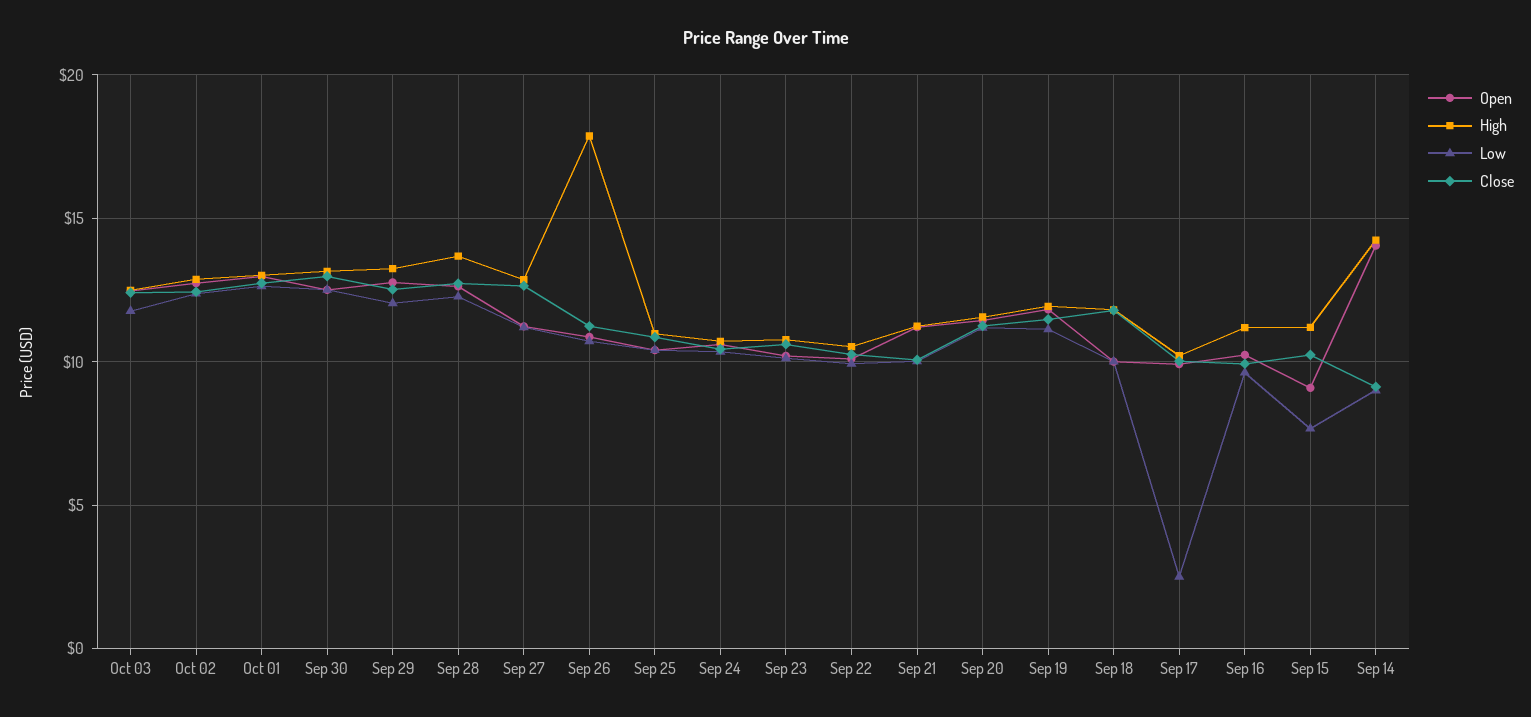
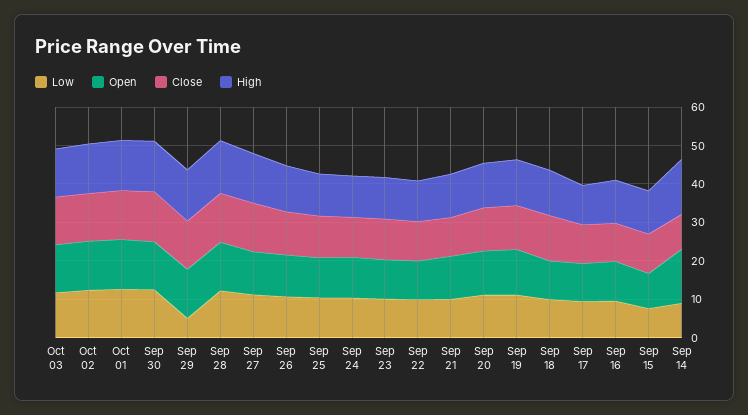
Low, Sep 29: 12 -> 5
High, Sep 26: 18 -> 12.5
Low, Sep 17: 2.5 -> 10

